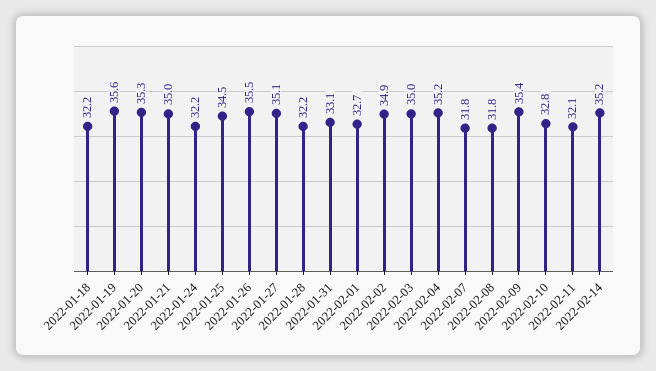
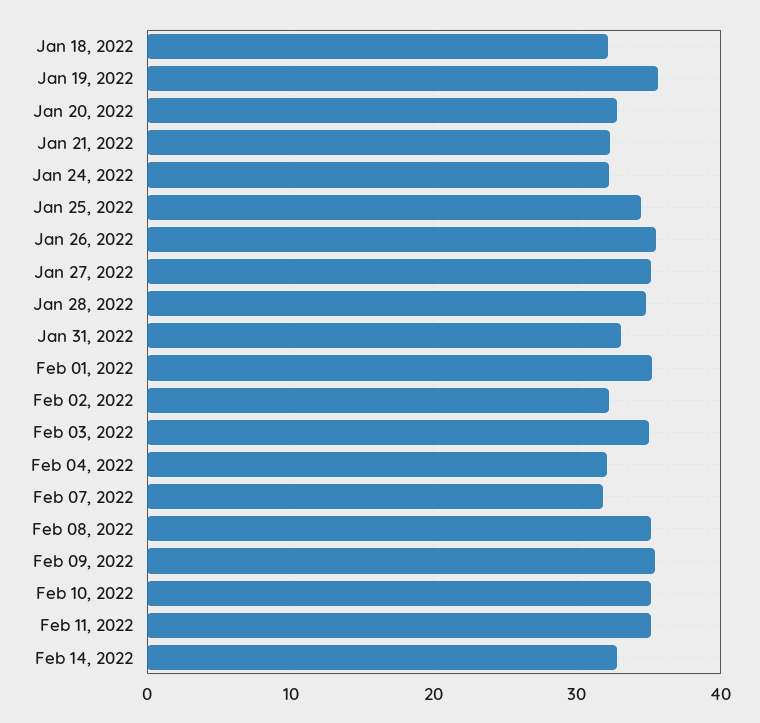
2022-01-20: 35.3 -> 33
2022-01-21: 35 -> 32
2022-01-28: 32.2 -> 35
2022-02-01: 32.7 -> 35
2022-02-02: 34.9 -> 32
2022-02-04: 35.2 -> 32
2022-02-08: 31.8 -> 35
2022-02-10: 32.8 -> 35
2022-02-11: 32.1 -> 35
2022-02-14: 35.2 -> 33

